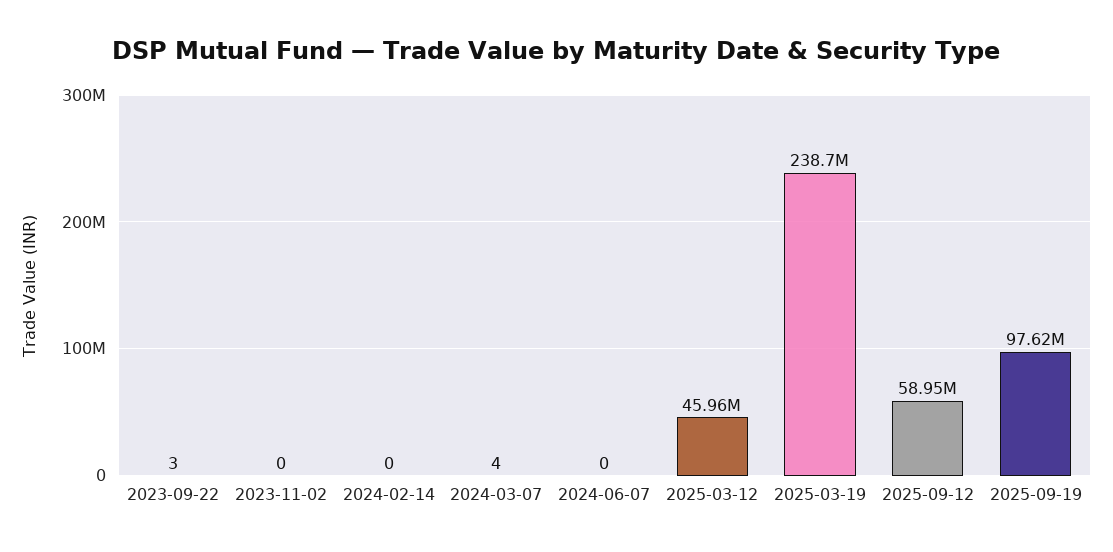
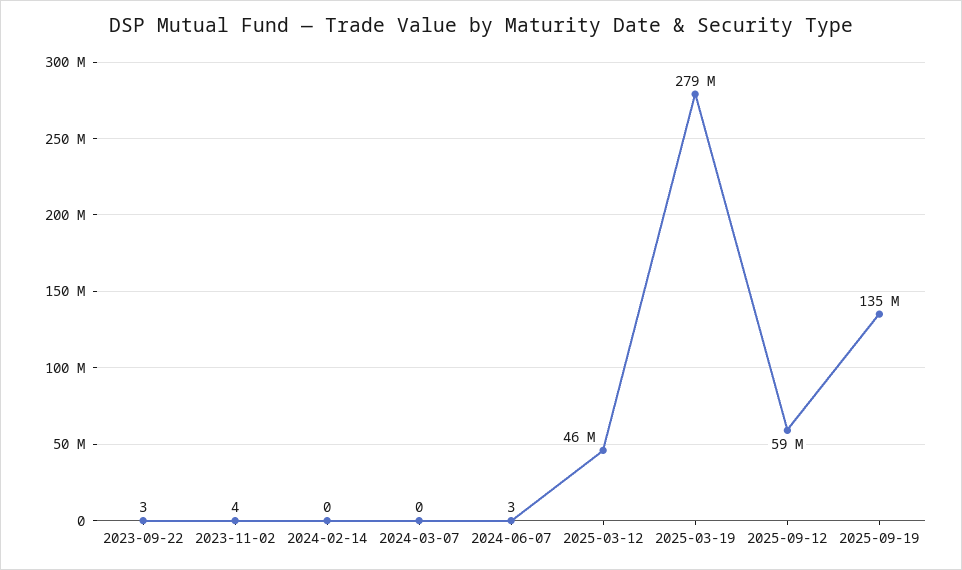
2023-11-02: 0 -> 4
2024-03-07: 4 -> 0
2024-06-07: 0 -> 3
2025-03-19: 238700000 -> 279000000
2025-09-19: 97620000 -> 135000000

